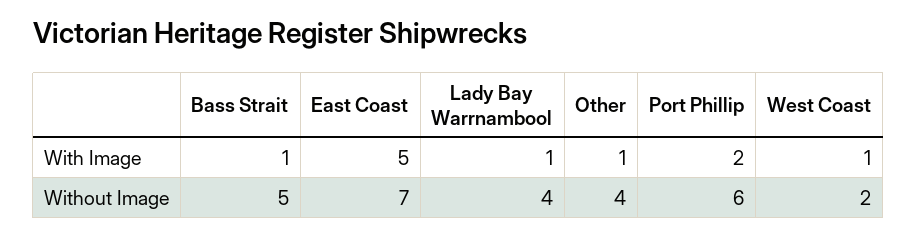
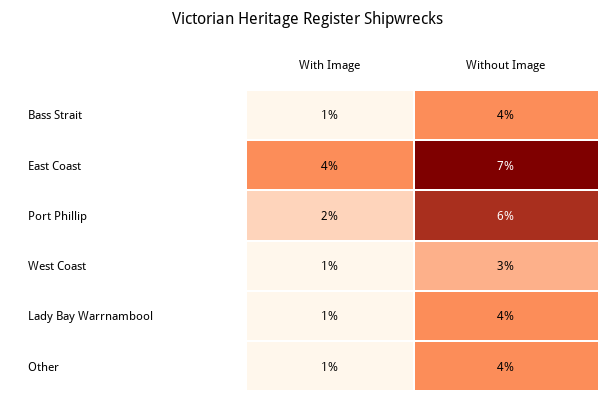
East Coast, With Image: 5 -> 4
Bass Strait, Without Image: 5 -> 4
West Coast, Without Image: 2 -> 3

